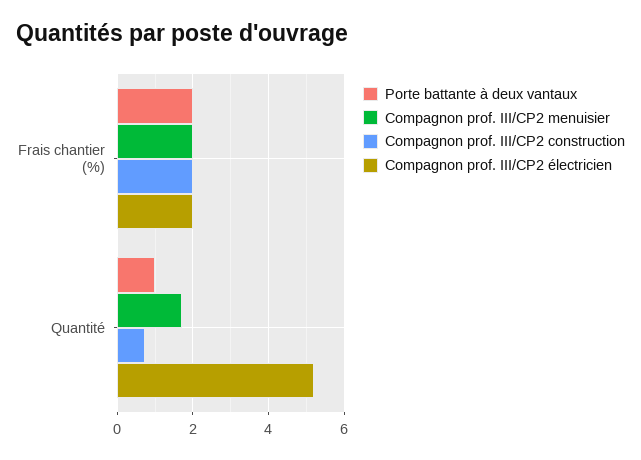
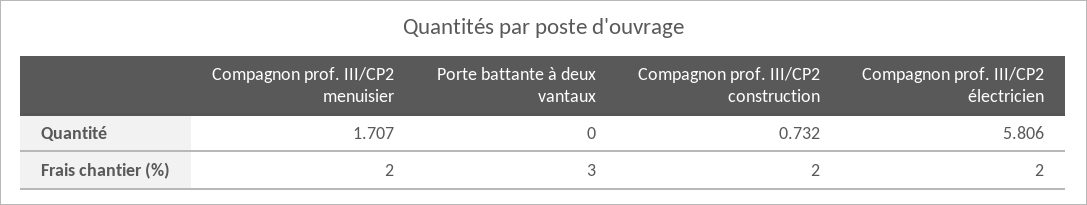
Porte battante à deux vantaux, Frais chantier (%): 2 -> 3
Porte battante à deux vantaux, Quantité: 1 -> 0
Compagnon prof. III/CP2 électricien, Quantité: 5.2 -> 5.806

